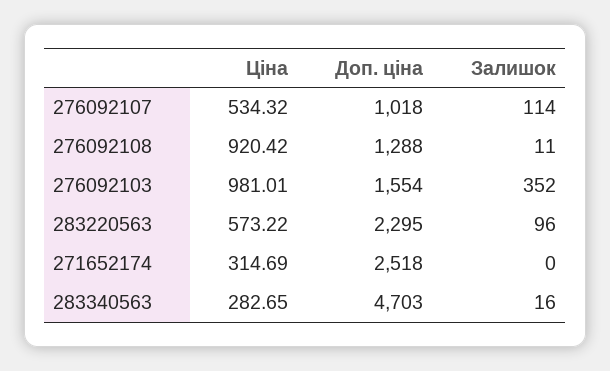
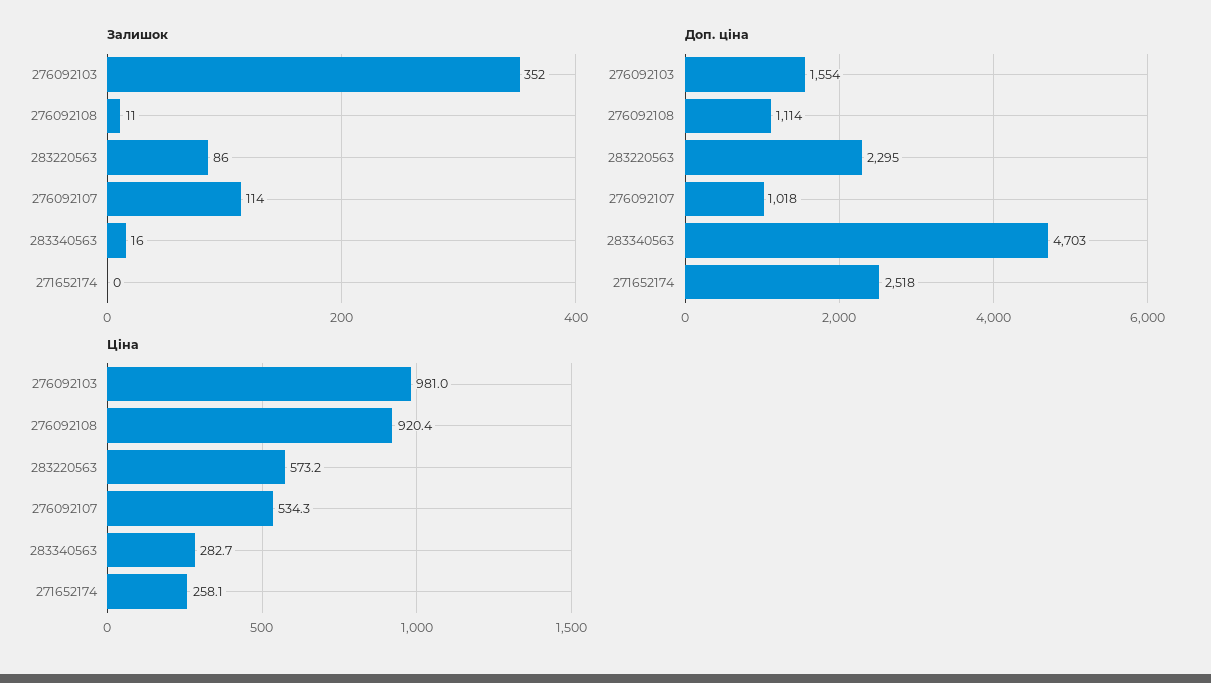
Доп. ціна, 276092108: 1288 -> 1114
Залишок, 283220563: 96 -> 86
Ціна, 271652174: 314.69 -> 258.1

